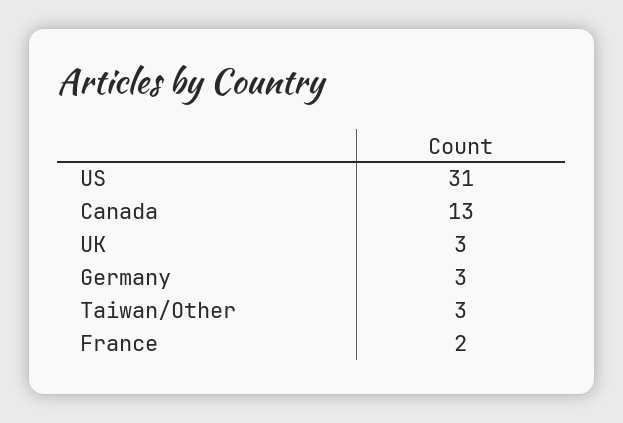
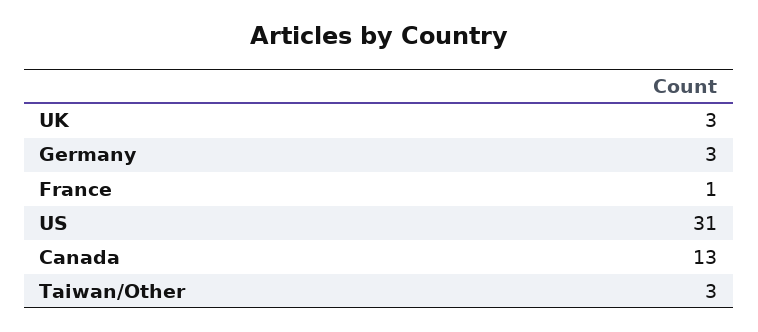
France: 2 -> 1

